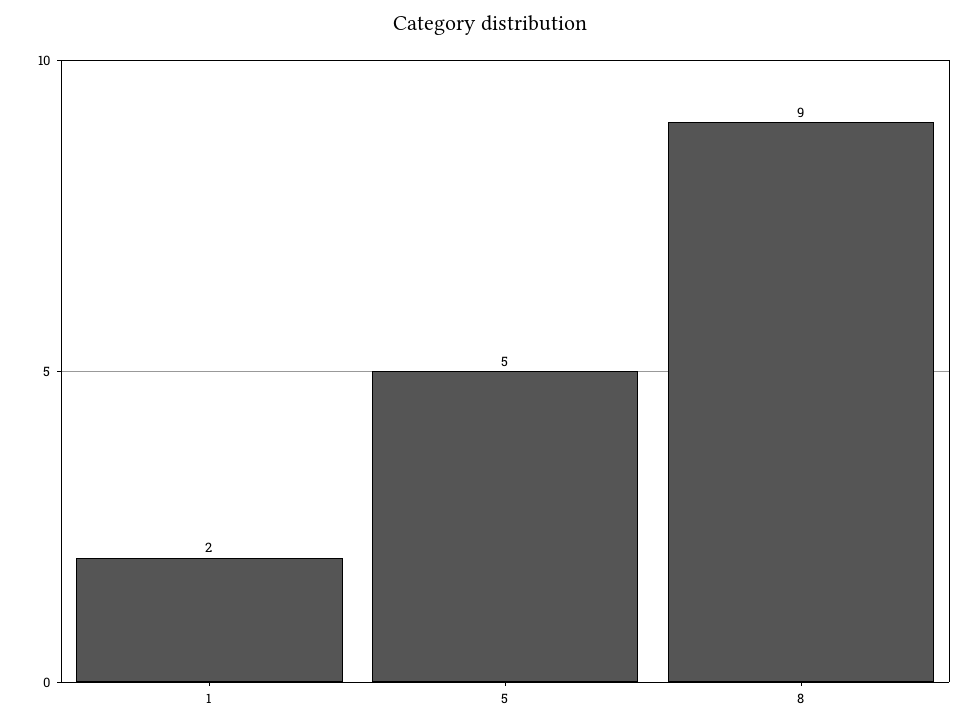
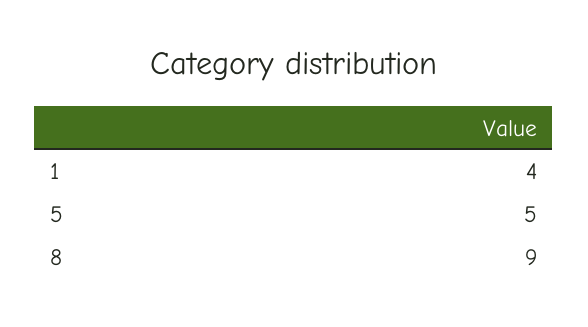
1: 2 -> 4

